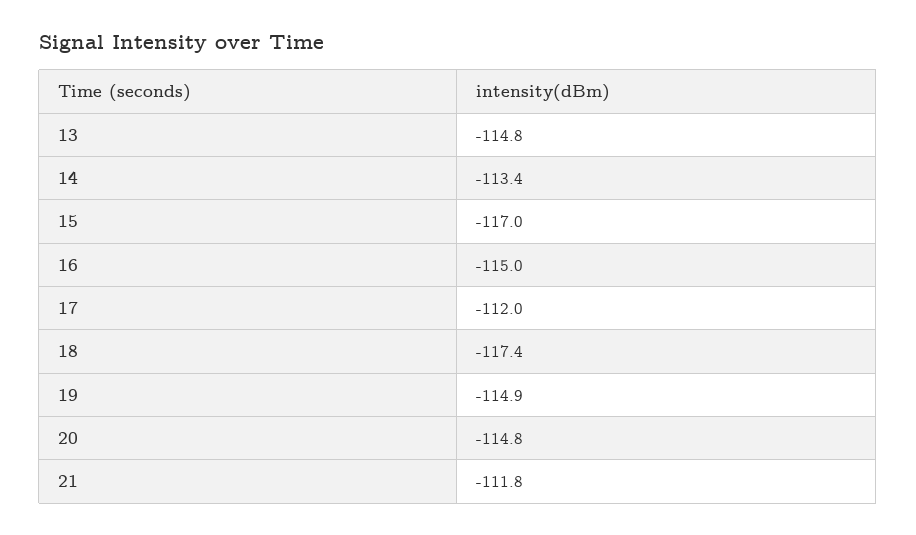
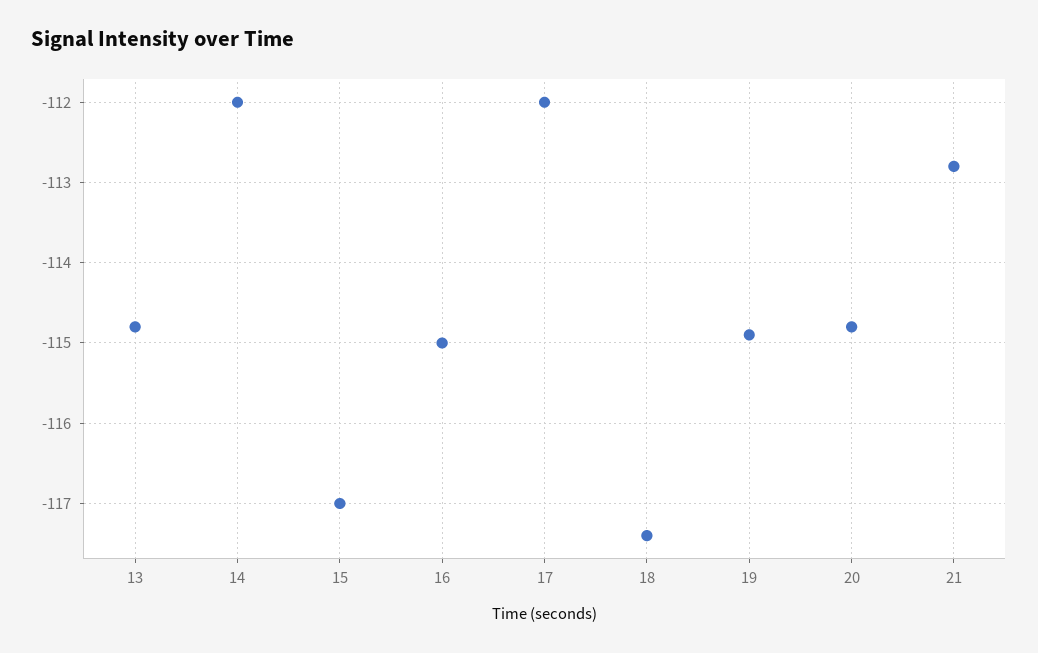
14: -113.4 -> -112
21: -111.8 -> -112.8

